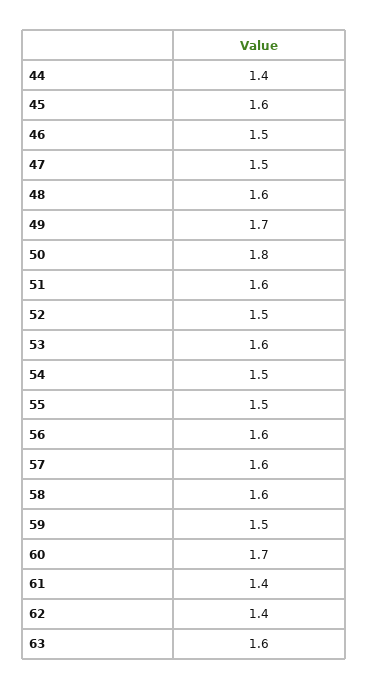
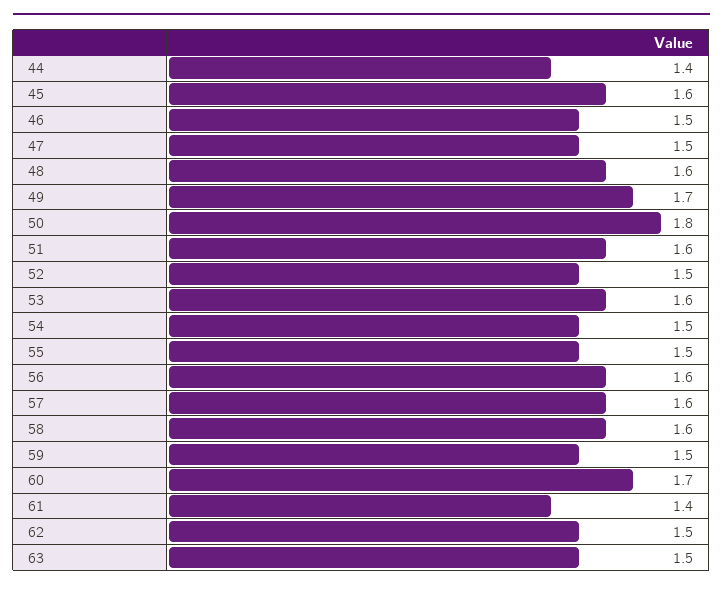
62: 1.4 -> 1.5
63: 1.6 -> 1.5

